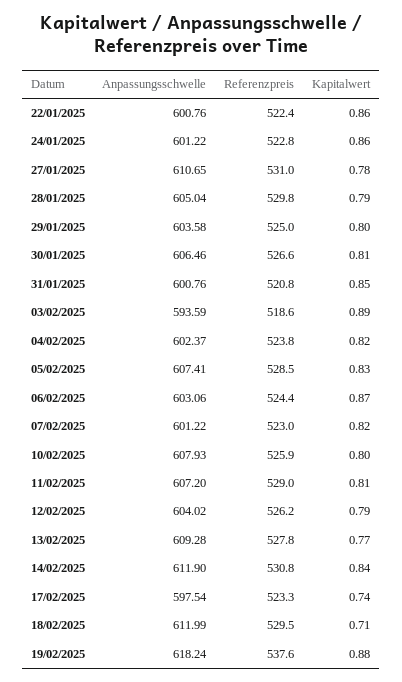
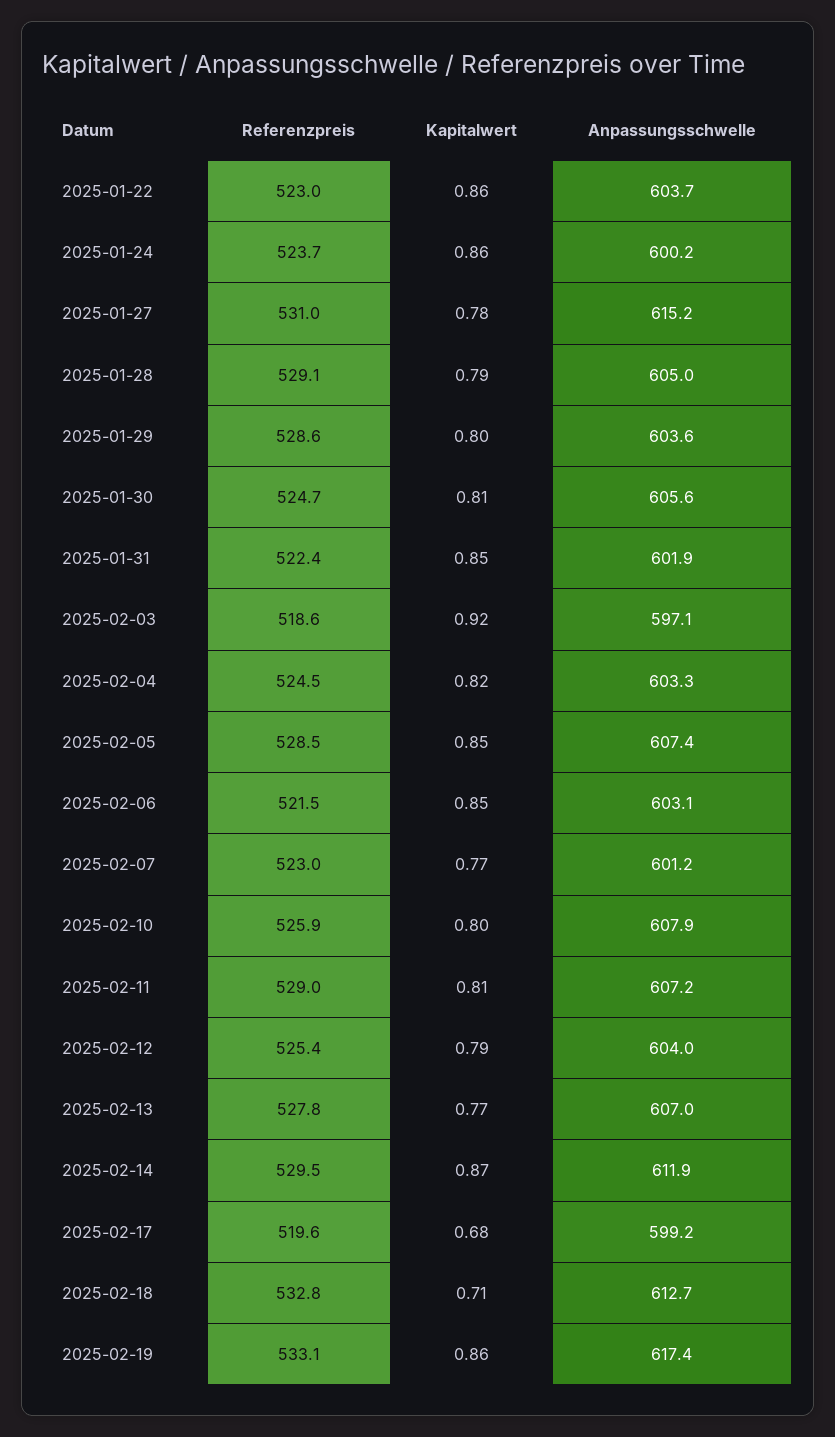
Anpassungsschwelle, 22/01/2025: 600.76 -> 603.7
Referenzpreis, 22/01/2025: 522.4 -> 523
Anpassungsschwelle, 24/01/2025: 601.22 -> 600.2
Referenzpreis, 24/01/2025: 522.8 -> 523.7
Anpassungsschwelle, 27/01/2025: 610.65 -> 615.2
Referenzpreis, 28/01/2025: 529.8 -> 529.1
Referenzpreis, 29/01/2025: 525 -> 528.6
Anpassungsschwelle, 30/01/2025: 606.46 -> 605.6
Referenzpreis, 30/01/2025: 526.6 -> 524.7
Anpassungsschwelle, 31/01/2025: 600.76 -> 601.9
Referenzpreis, 31/01/2025: 520.8 -> 522.4
Anpassungsschwelle, 03/02/2025: 593.59 -> 597.1
Kapitalwert, 03/02/2025: 0.89 -> 0.92
Anpassungsschwelle, 04/02/2025: 602.37 -> 603.3
Referenzpreis, 04/02/2025: 523.8 -> 524.5
Kapitalwert, 05/02/2025: 0.83 -> 0.85
Referenzpreis, 06/02/2025: 524.4 -> 521.5
Kapitalwert, 06/02/2025: 0.87 -> 0.85
Kapitalwert, 07/02/2025: 0.82 -> 0.77
Referenzpreis, 12/02/2025: 526.2 -> 525.4
Anpassungsschwelle, 13/02/2025: 609.28 -> 607
Referenzpreis, 14/02/2025: 530.8 -> 529.5
Kapitalwert, 14/02/2025: 0.84 -> 0.87
Anpassungsschwelle, 17/02/2025: 597.54 -> 599.2
Referenzpreis, 17/02/2025: 523.3 -> 519.6
Kapitalwert, 17/02/2025: 0.74 -> 0.68
Anpassungsschwelle, 18/02/2025: 611.99 -> 612.7
Referenzpreis, 18/02/2025: 529.5 -> 532.8
Anpassungsschwelle, 19/02/2025: 618.24 -> 617.4
Referenzpreis, 19/02/2025: 537.6 -> 533.1
Kapitalwert, 19/02/2025: 0.88 -> 0.86

